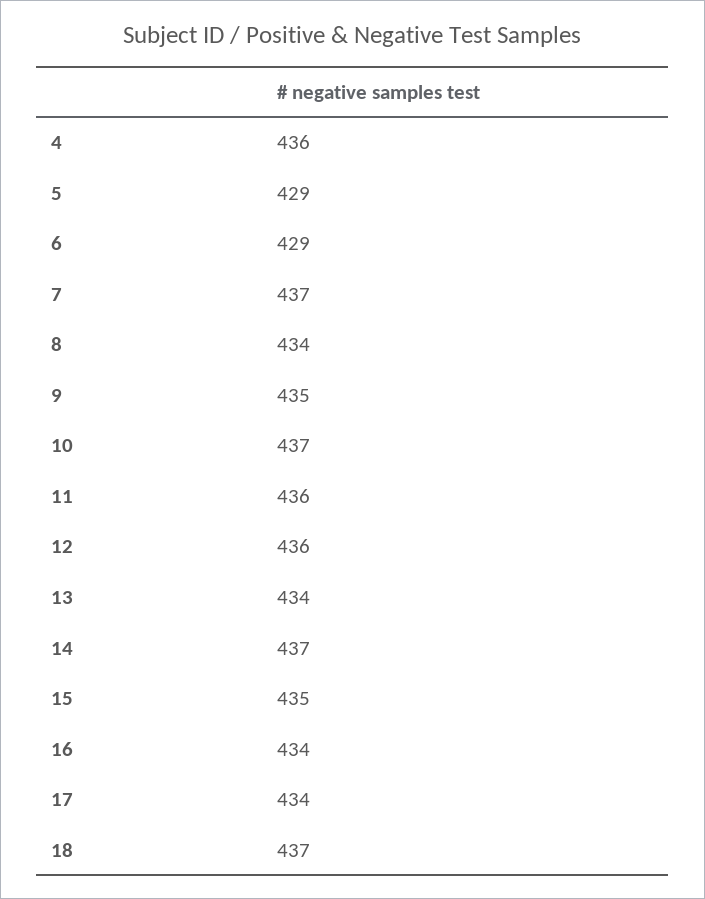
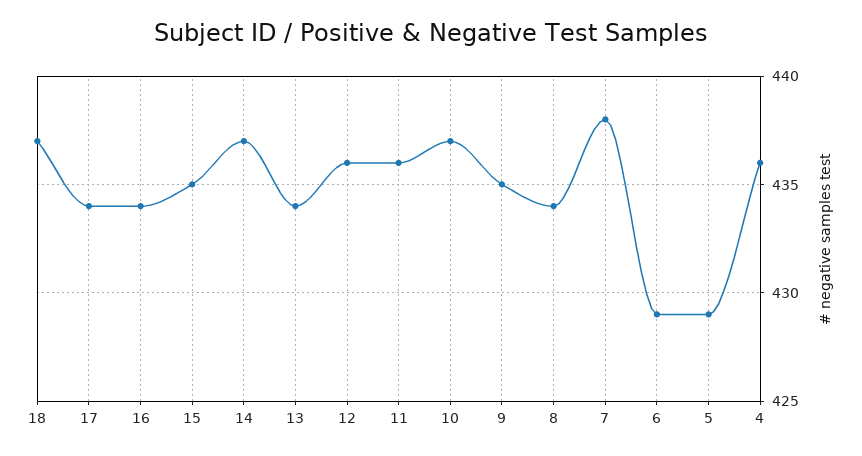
7: 437 -> 438

